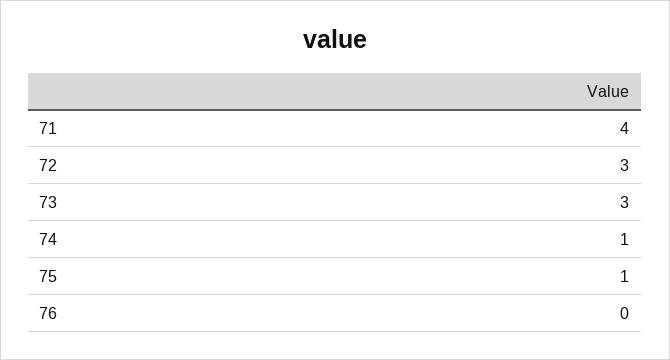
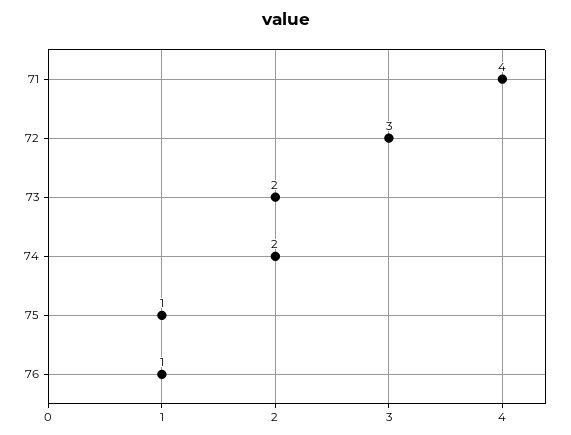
73: 3 -> 2
74: 1 -> 2
76: 0 -> 1

